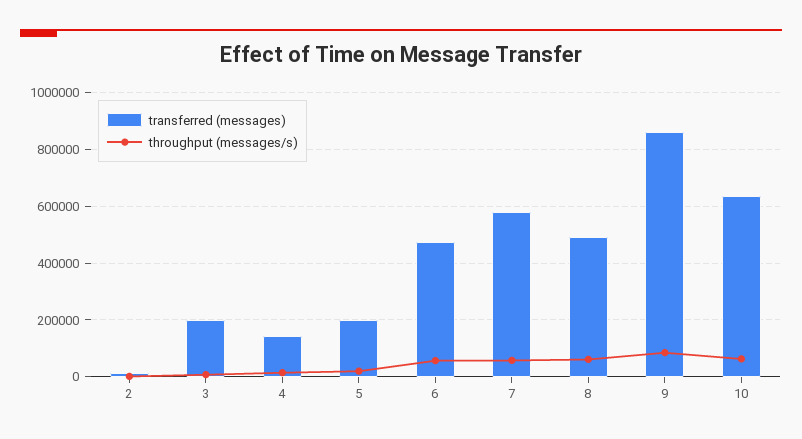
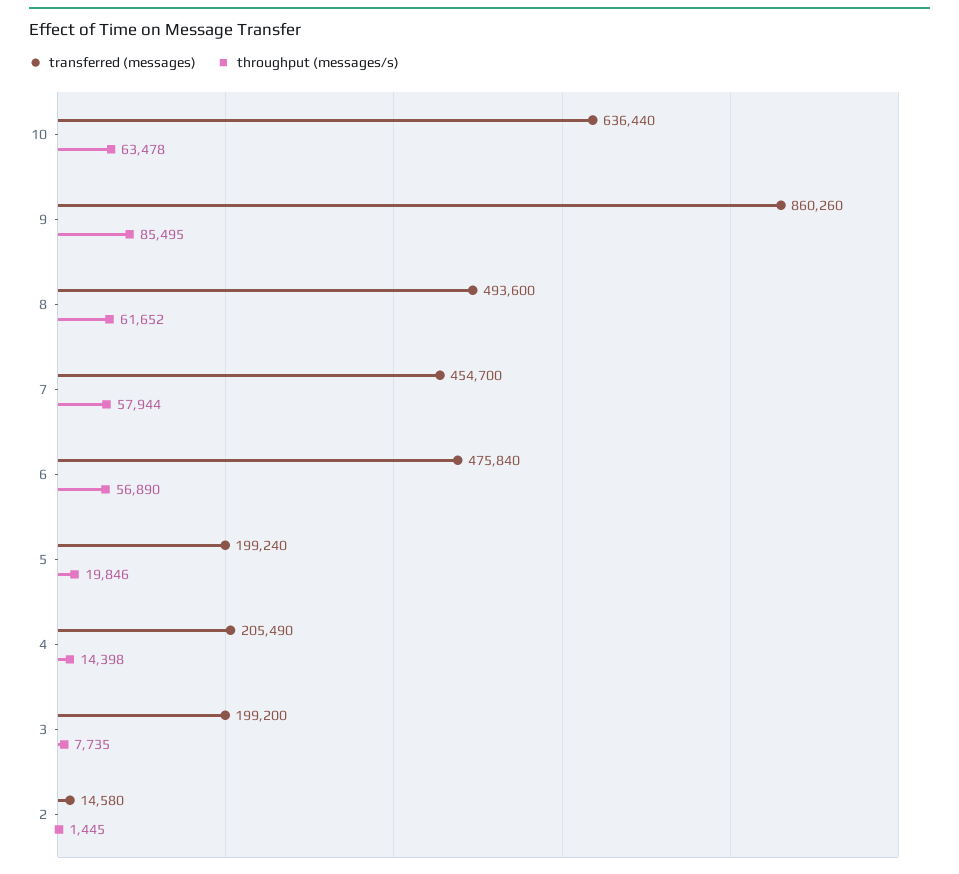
transferred (messages), 4: 150000 -> 205490
transferred (messages), 7: 575000 -> 454700

